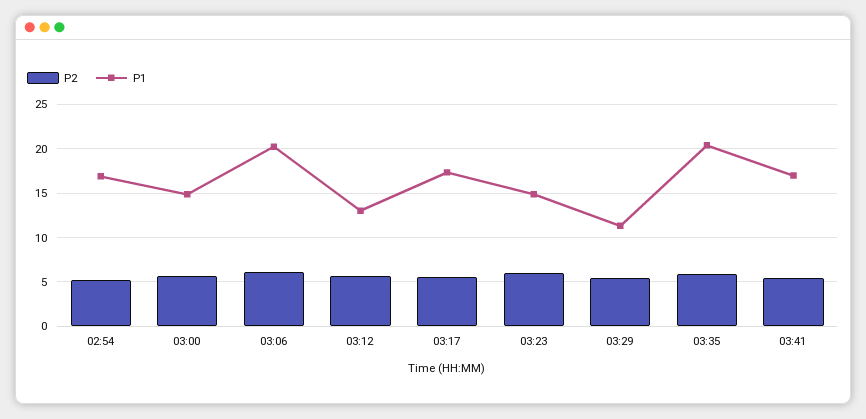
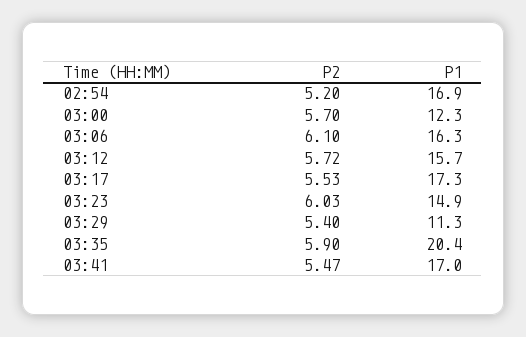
P1, 03:00: 15 -> 12.3
P1, 03:06: 20 -> 16.3
P1, 03:12: 13 -> 15.7

